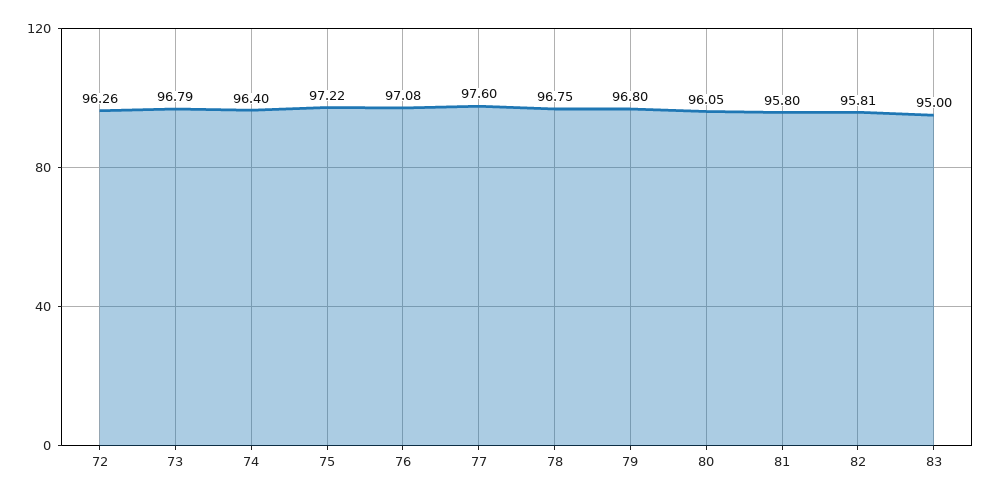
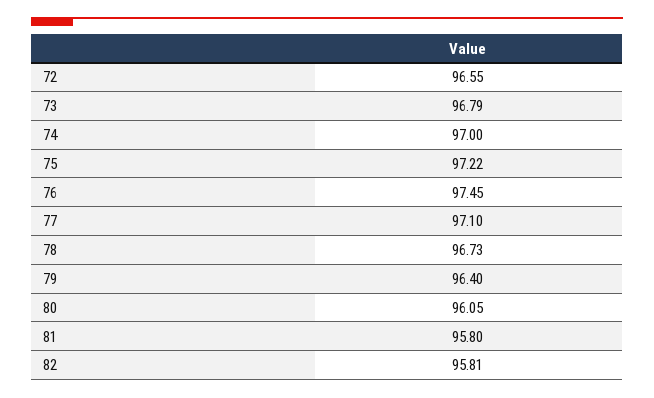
72: 96.26 -> 96.55
74: 96.4 -> 97
76: 97.08 -> 97.45
77: 97.6 -> 97.1
78: 96.75 -> 96.73
79: 96.8 -> 96.4
83: 95 -> none

